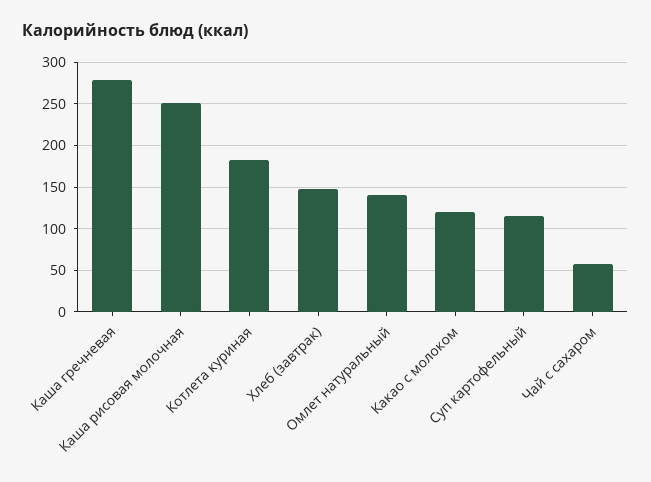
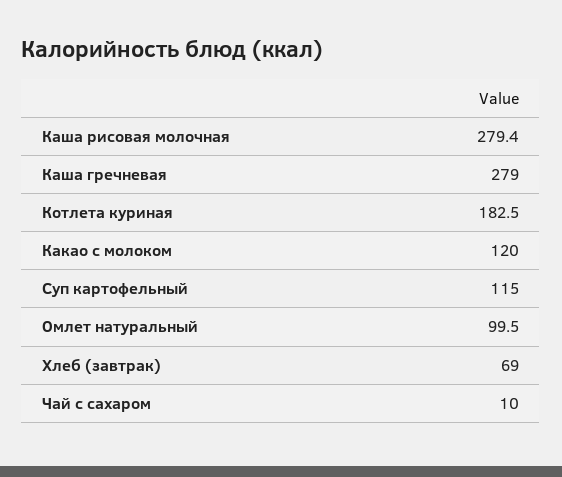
Каша рисовая молочная: 250 -> 279.4
Хлеб (завтрак): 150 -> 69
Омлет натуральный: 140 -> 99.5
Чай с сахаром: 60 -> 10

